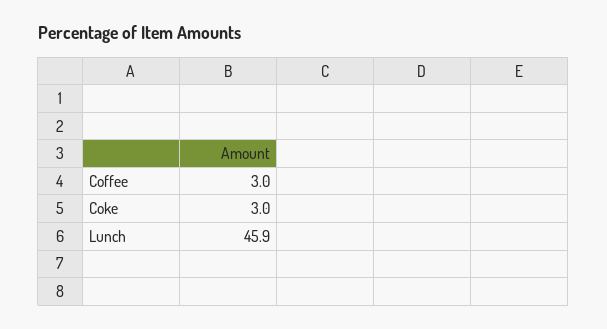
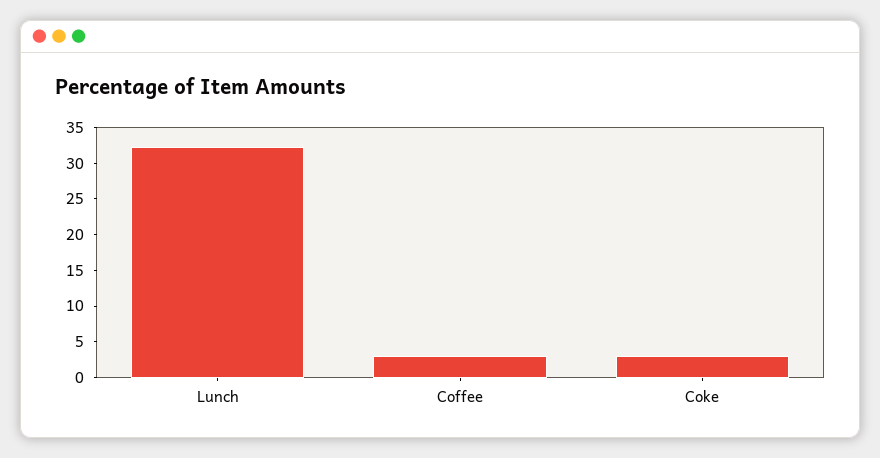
Lunch: 45.9 -> 32.5

